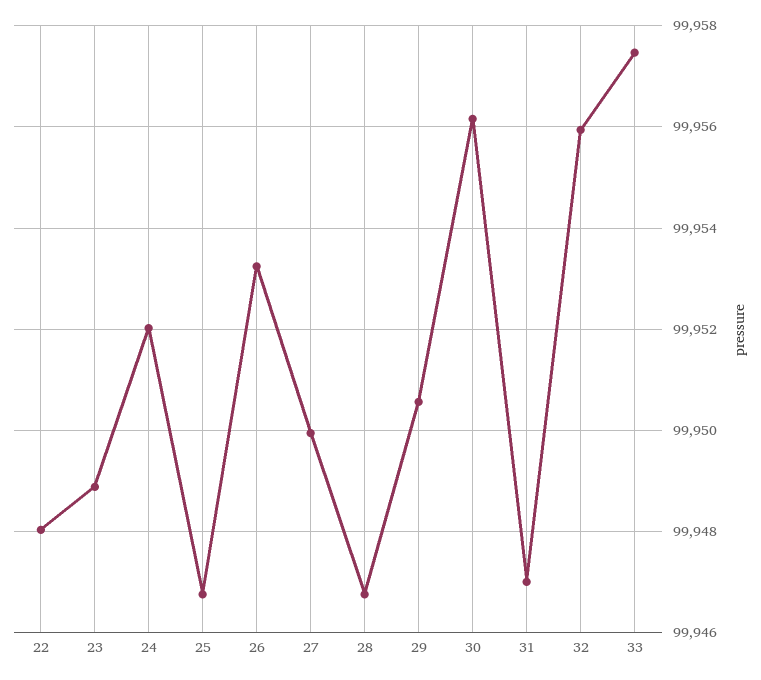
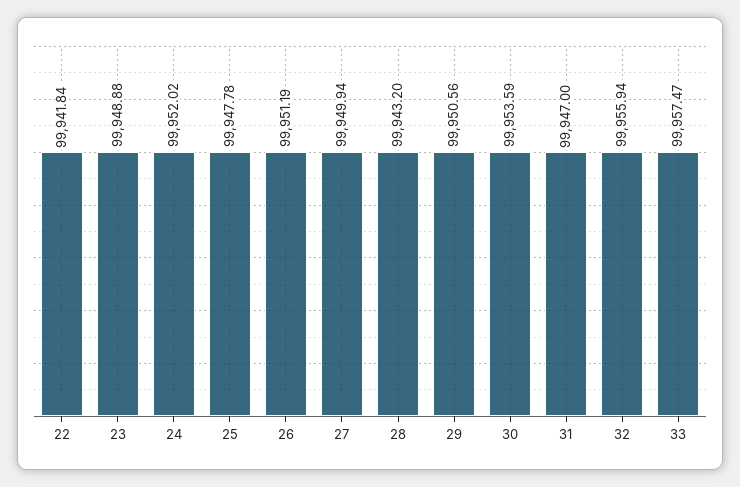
22: 99948 -> 99941.84
25: 99946.8 -> 99947.78
26: 99953.2 -> 99951.19
28: 99946.8 -> 99943.2
30: 99956.2 -> 99953.59

